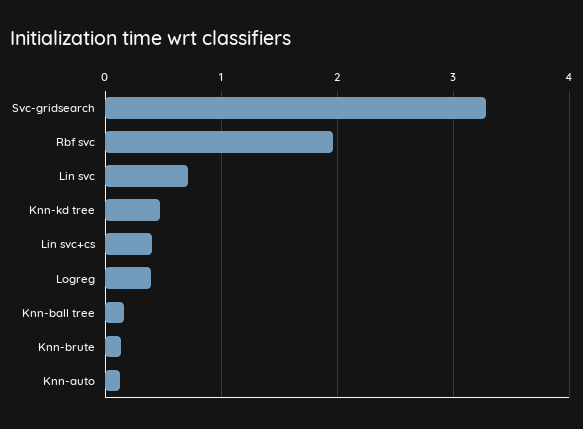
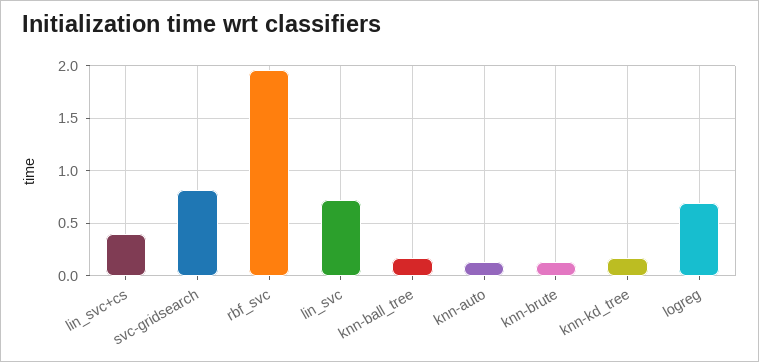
Svc-gridsearch: 3.3 -> 0.8
Knn-kd tree: 0.5 -> 0.2
Logreg: 0.4 -> 0.7

